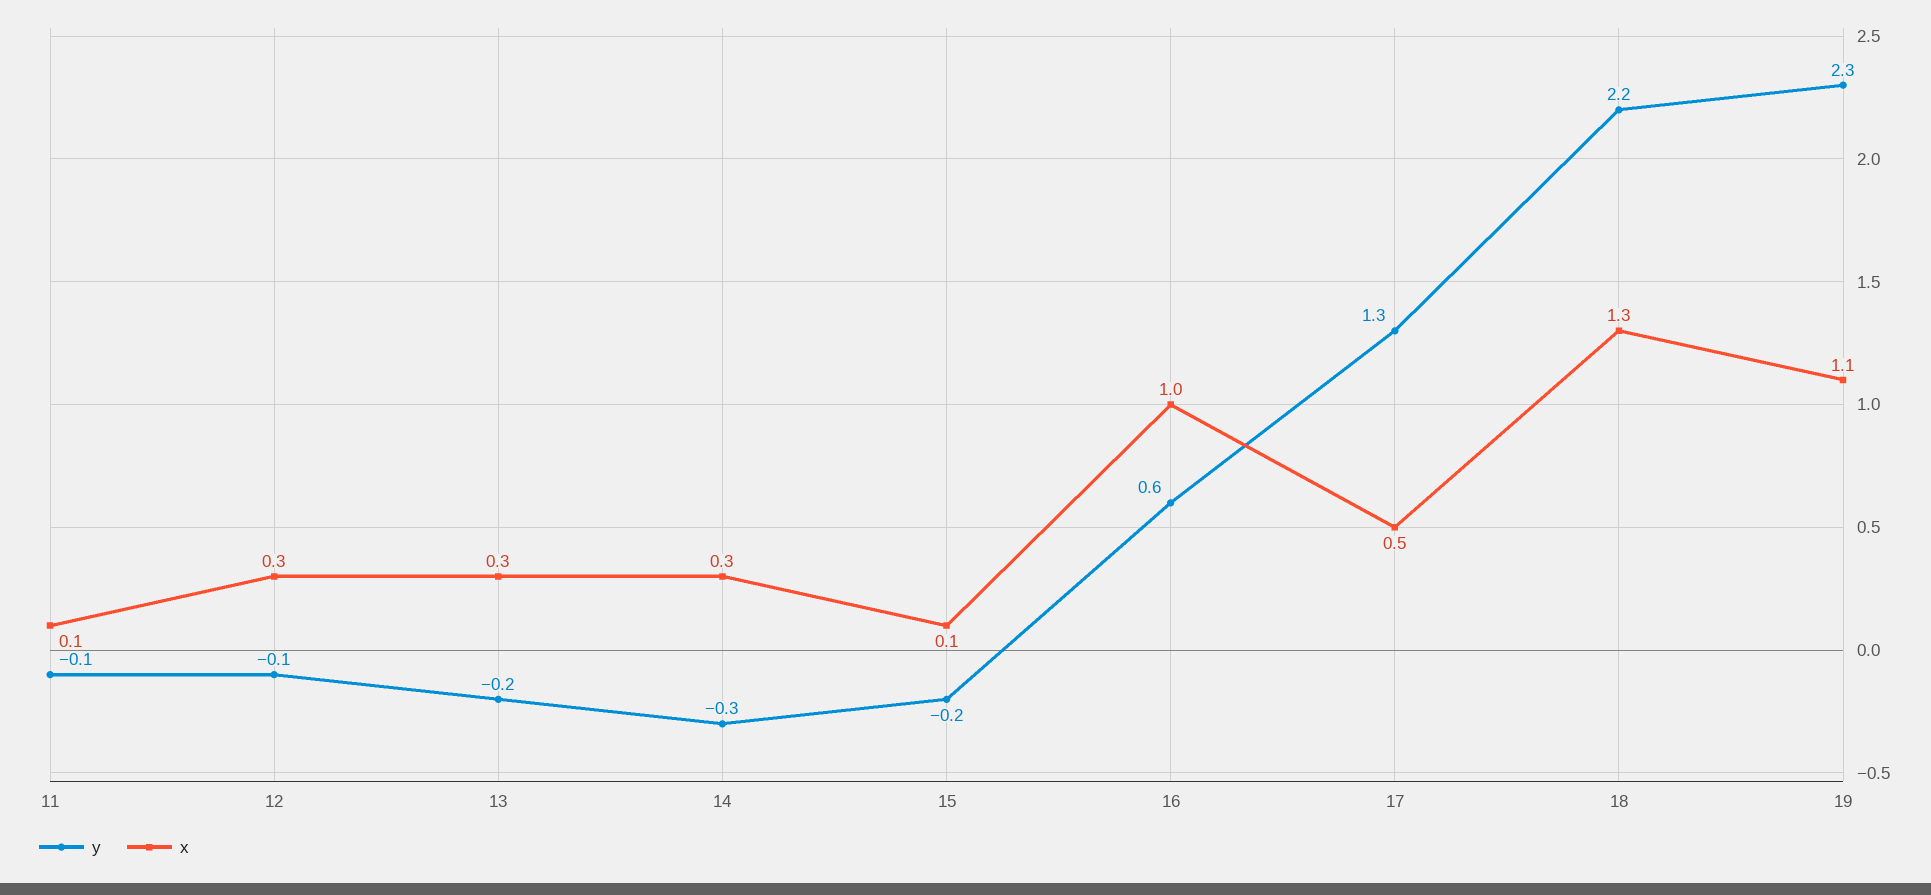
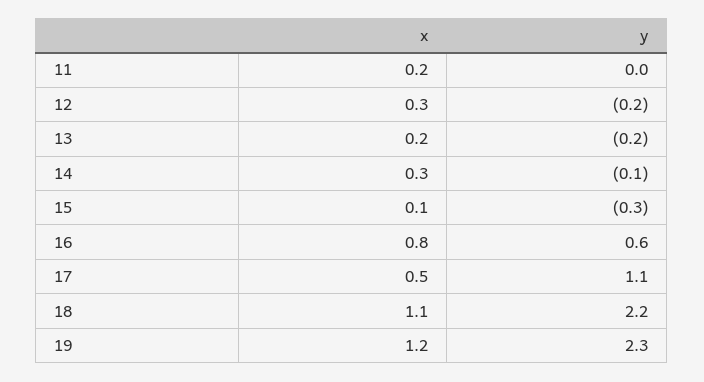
y, 11: -0.1 -> 0
x, 11: 0.1 -> 0.2
y, 12: -0.1 -> -0.2
x, 13: 0.3 -> 0.2
y, 14: -0.3 -> -0.1
y, 15: -0.2 -> -0.3
x, 16: 1 -> 0.8
y, 17: 1.3 -> 1.1
x, 18: 1.3 -> 1.1
x, 19: 1.1 -> 1.2

